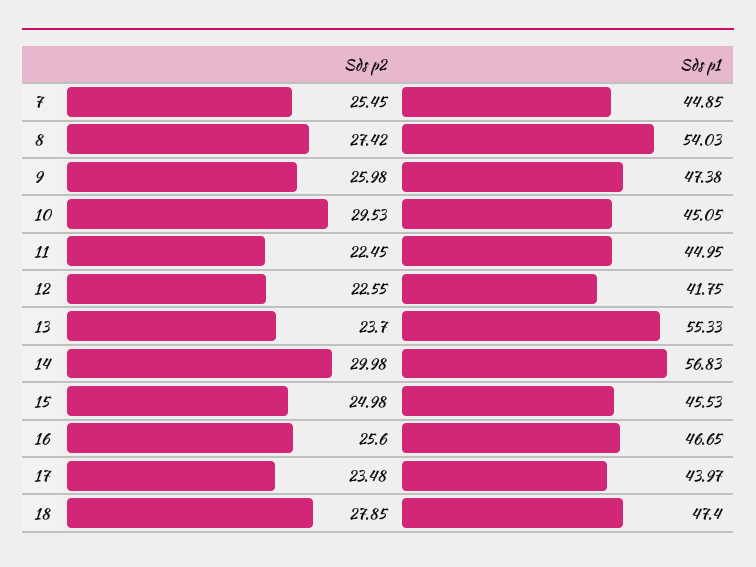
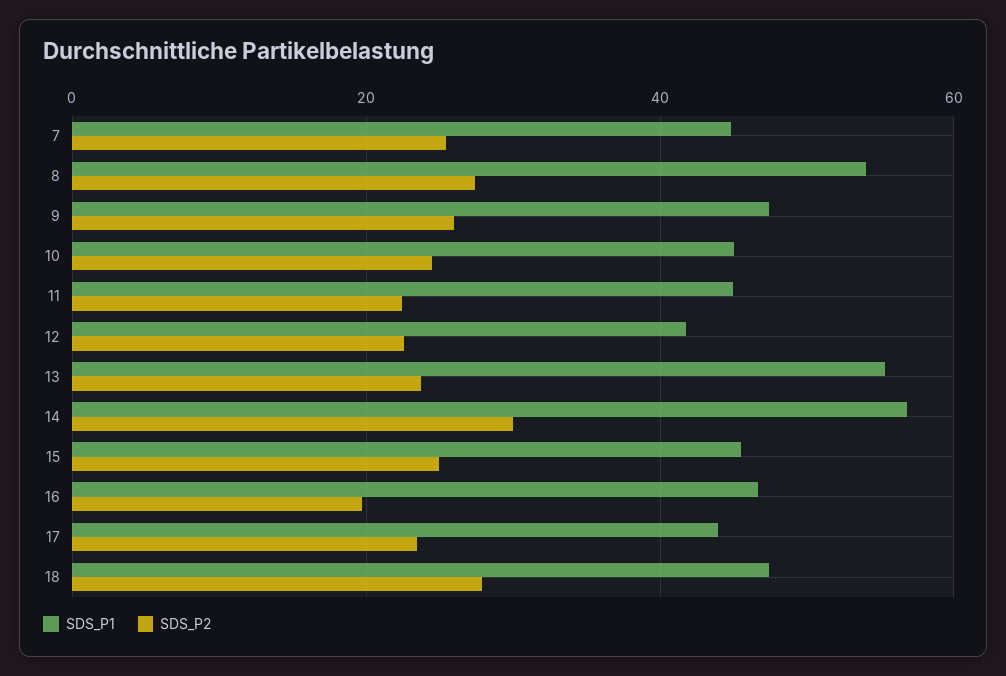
Sds p2, 10: 29.53 -> 24
Sds p2, 16: 25.6 -> 20

